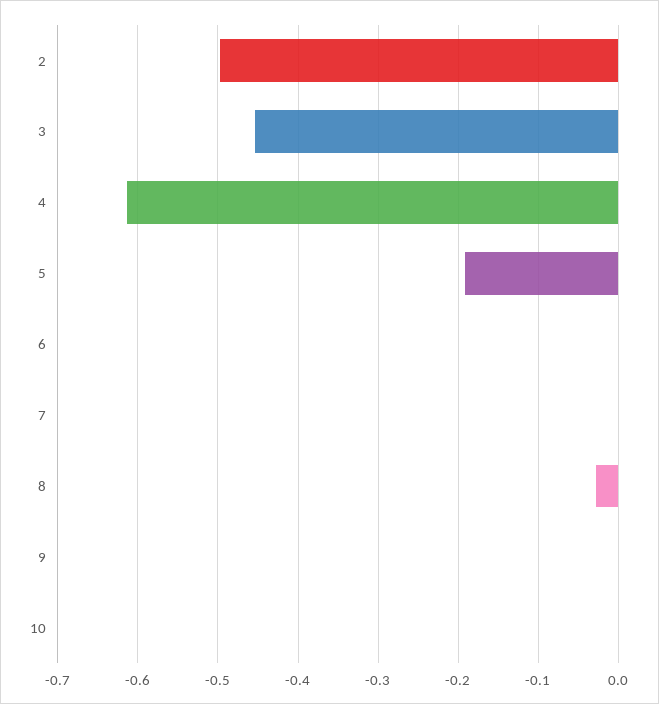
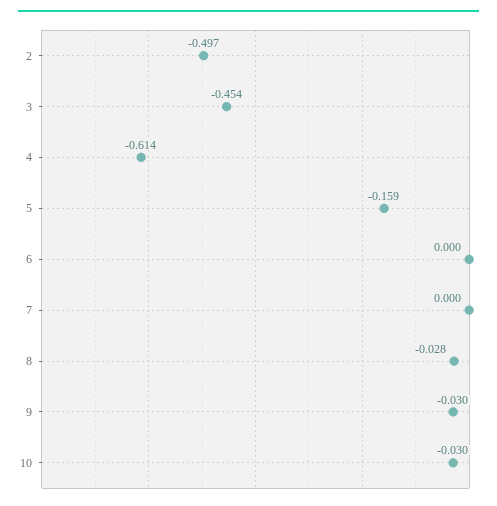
5: -0.19 -> -0.159
9: 0 -> -0.03
10: 0 -> -0.03

